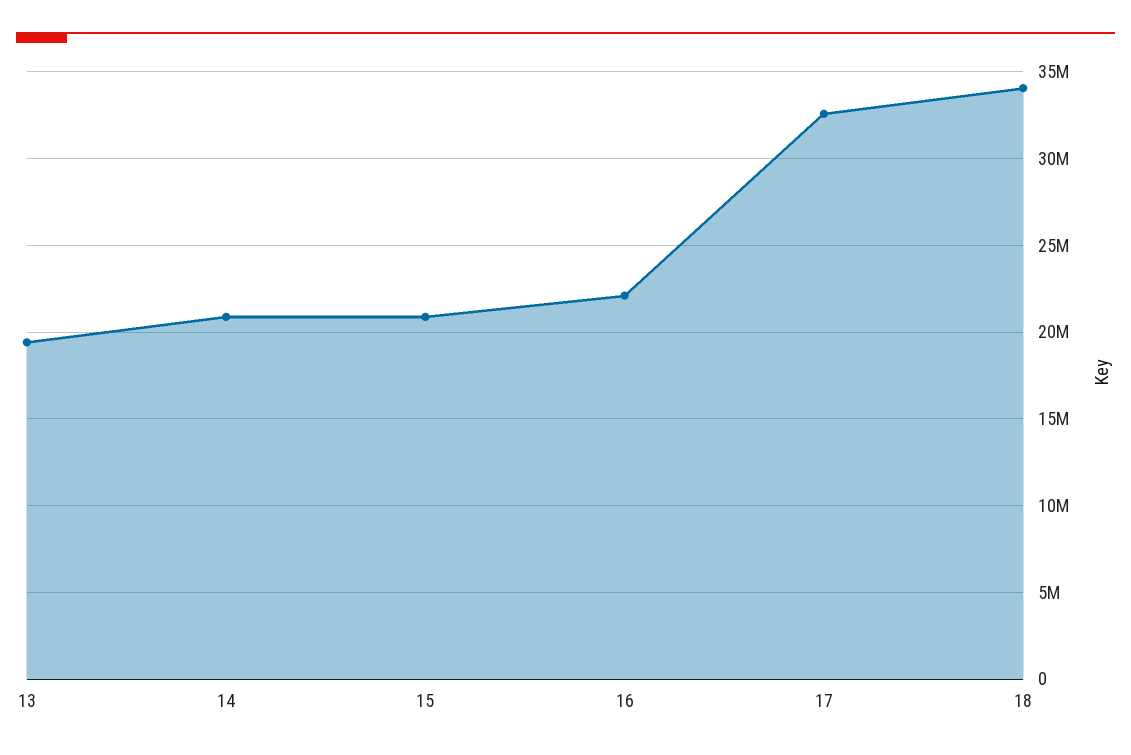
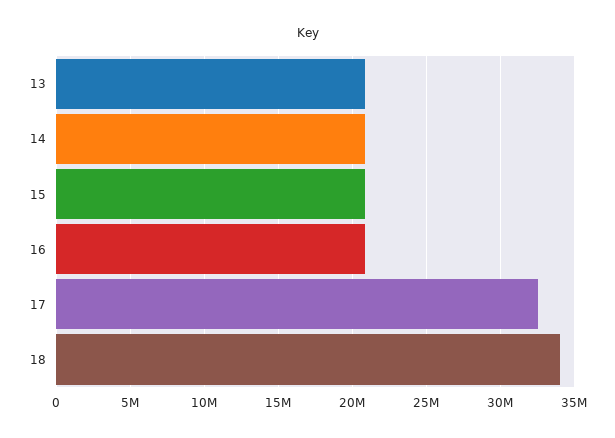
13: 19500000 -> 21000000
16: 22000000 -> 21000000

